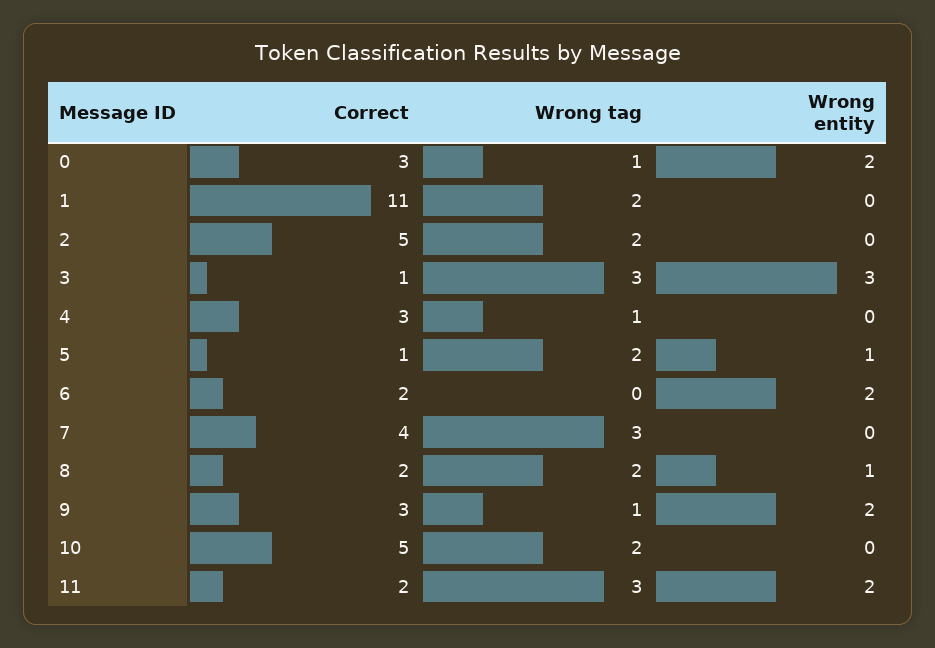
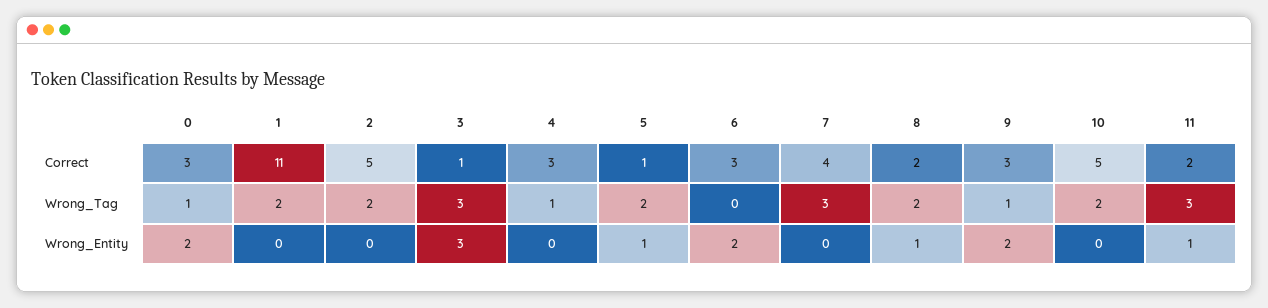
Correct, 6: 2 -> 3
Wrong entity, 11: 2 -> 1

